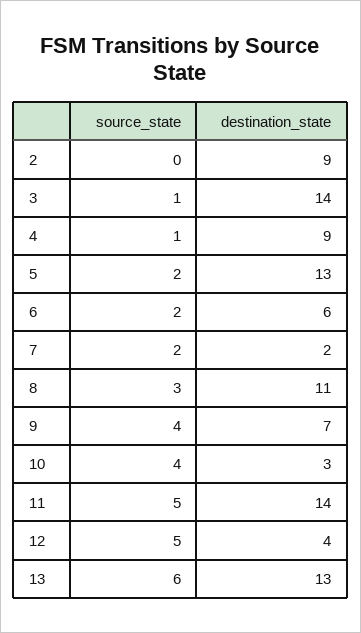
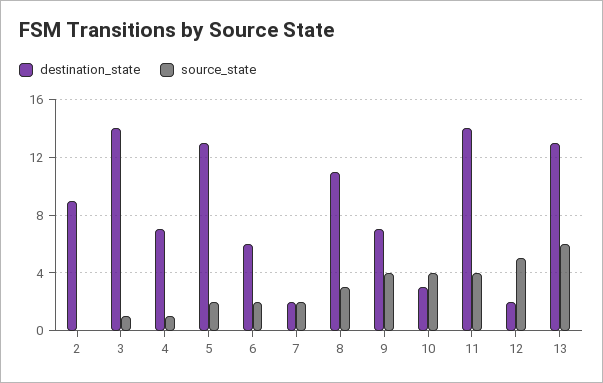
destination_state, 4: 9 -> 7
source_state, 11: 5 -> 4
destination_state, 12: 4 -> 2

